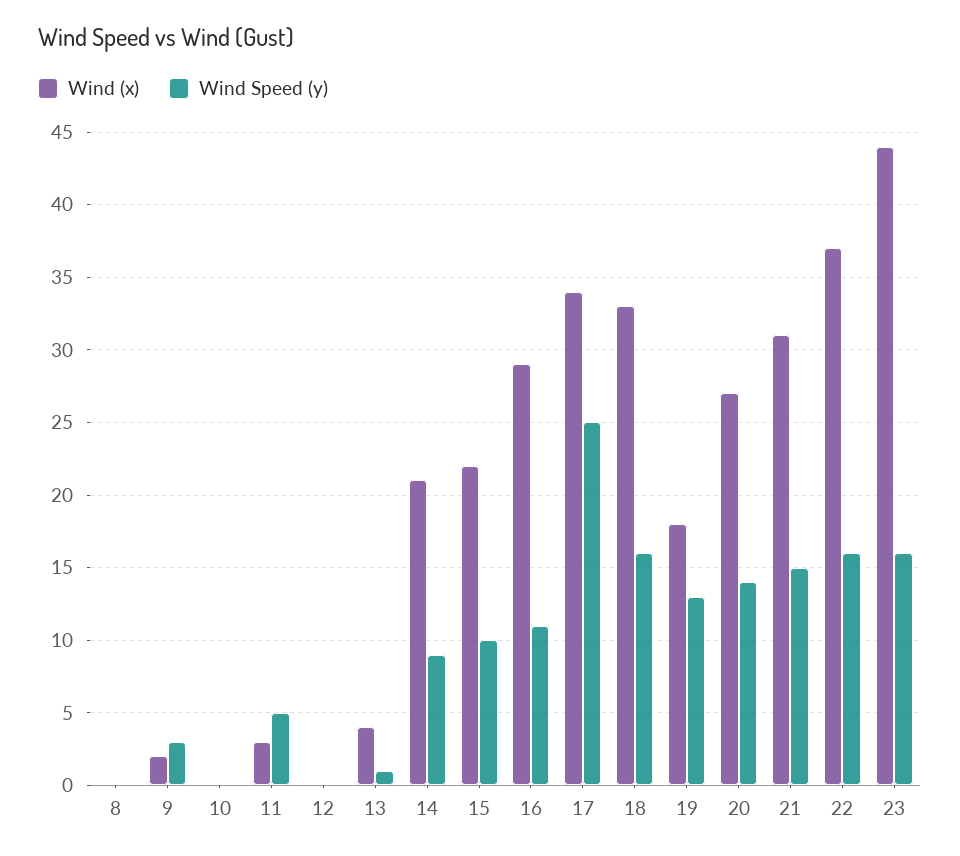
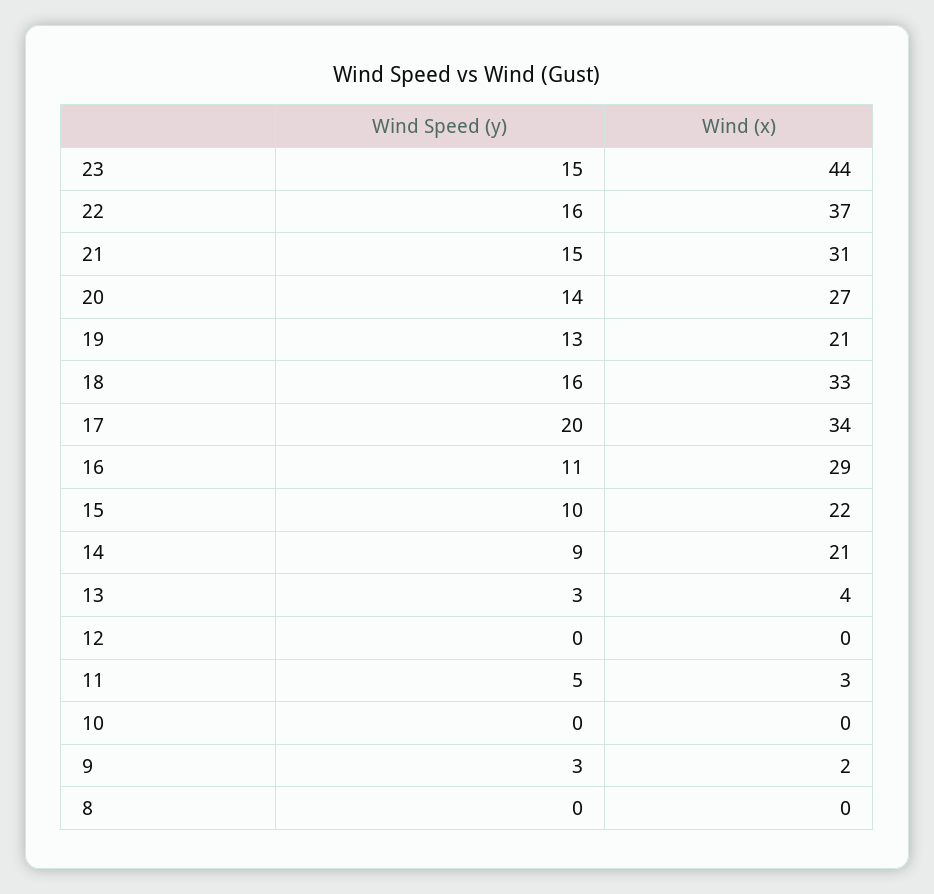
Wind Speed (y), 13: 1 -> 3
Wind Speed (y), 17: 25 -> 20
Wind (x), 19: 18 -> 21
Wind Speed (y), 23: 16 -> 15

